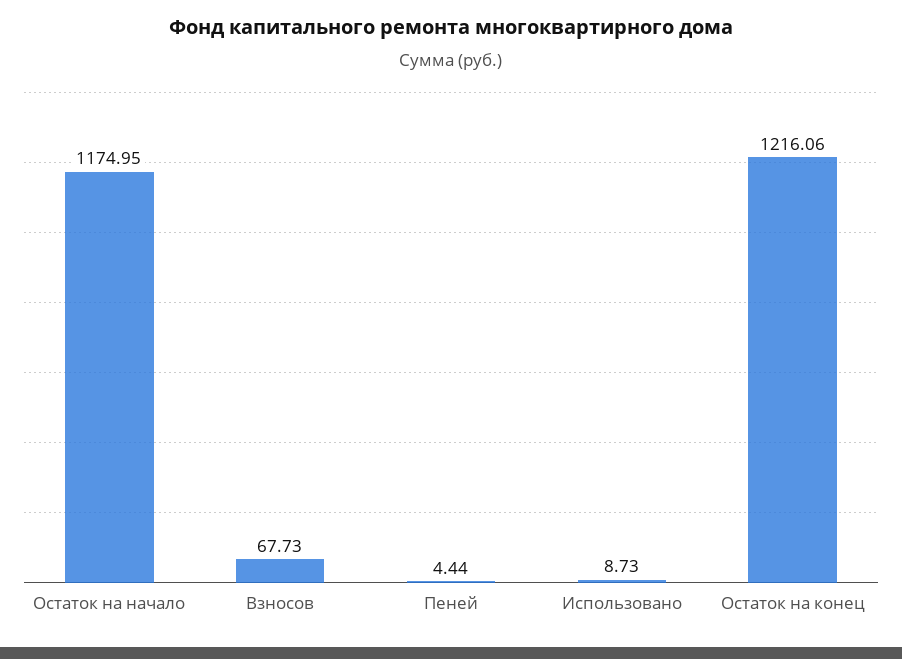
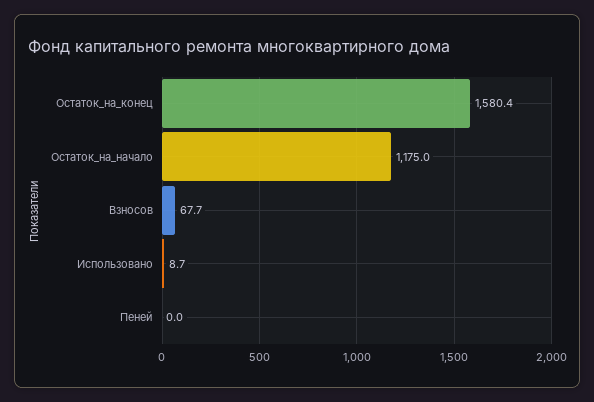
Пеней: 4.44 -> 0
Остаток на конец: 1216.06 -> 1580.4

